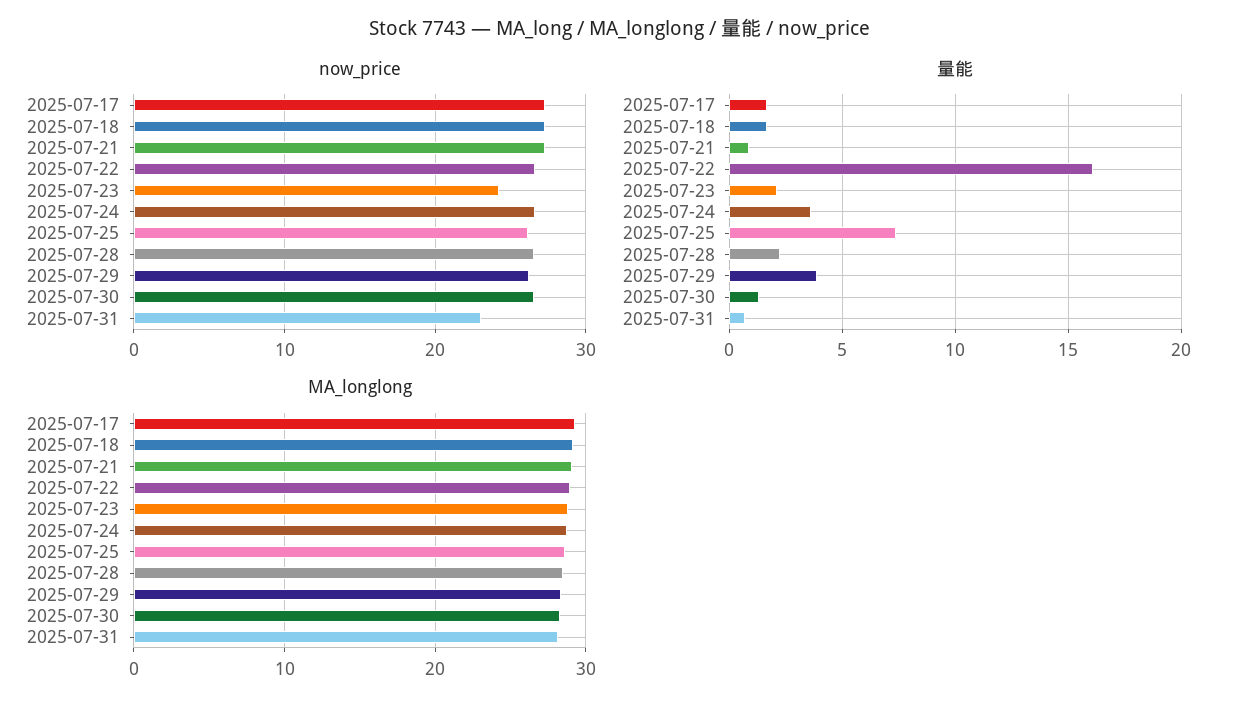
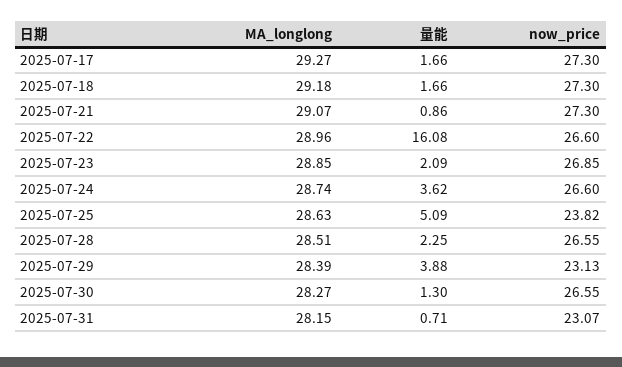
now_price, 2025-07-23: 24 -> 26.85
now_price, 2025-07-25: 26 -> 23.82
now_price, 2025-07-29: 26 -> 23.13
量能, 2025-07-25: 7.5 -> 5.09

